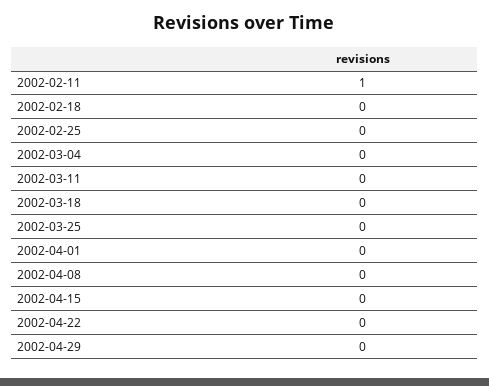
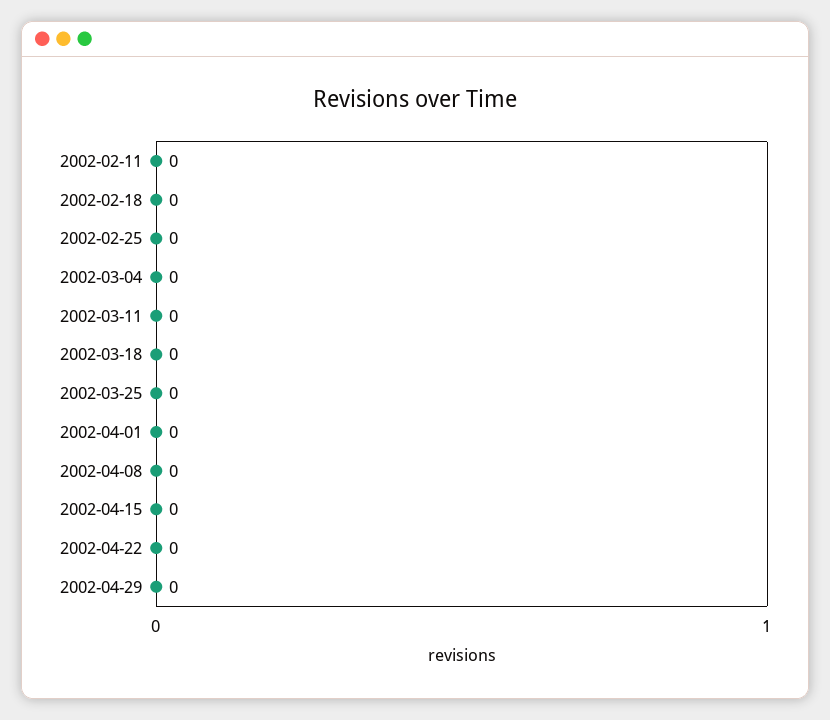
2002-02-11: 1 -> 0

